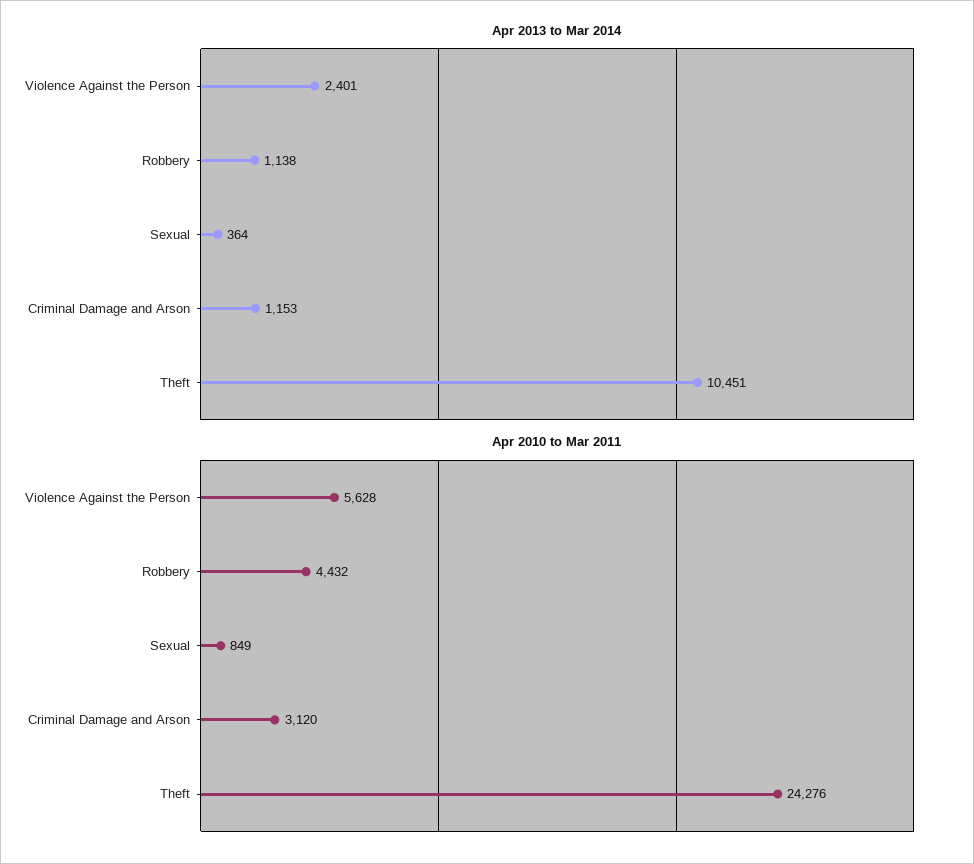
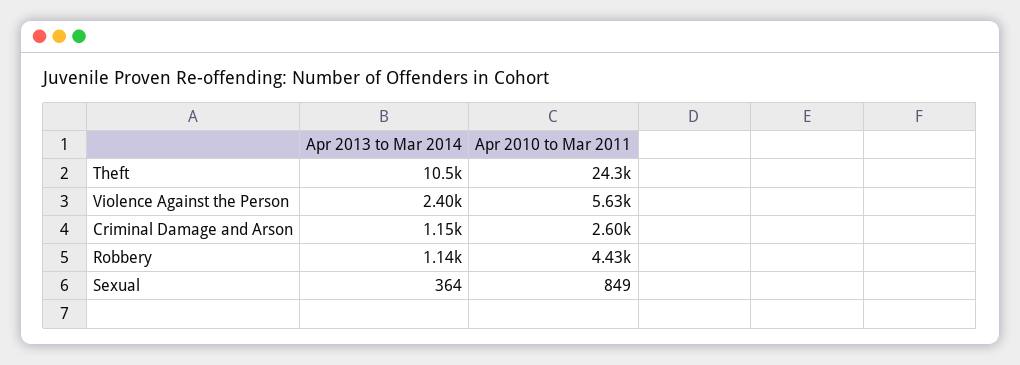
Apr 2010 to Mar 2011, Criminal Damage and Arson: 3120 -> 2600

